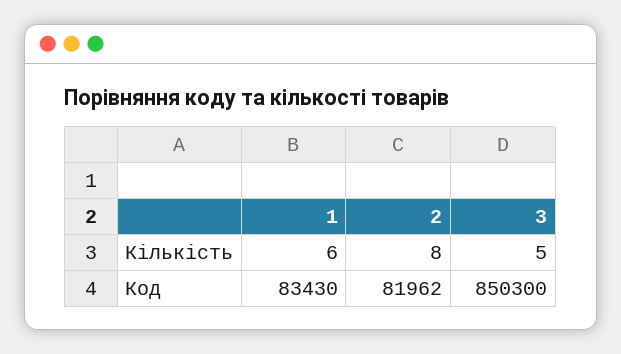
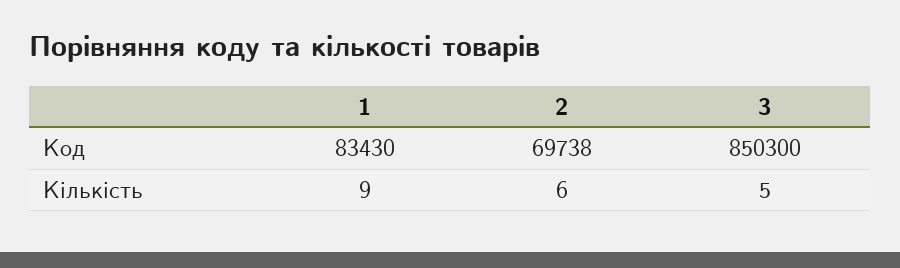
1, Кількість: 6 -> 9
2, Кількість: 8 -> 6
2, Код: 81962 -> 69738

